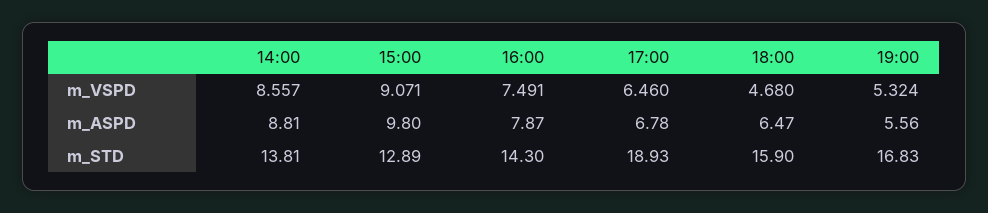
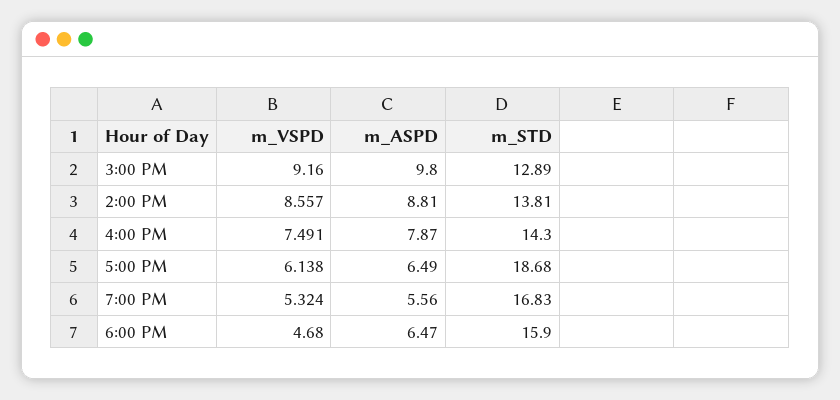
15:00, m_VSPD: 9.071 -> 9.16
17:00, m_VSPD: 6.46 -> 6.138
17:00, m_ASPD: 6.78 -> 6.49
17:00, m_STD: 18.93 -> 18.68

